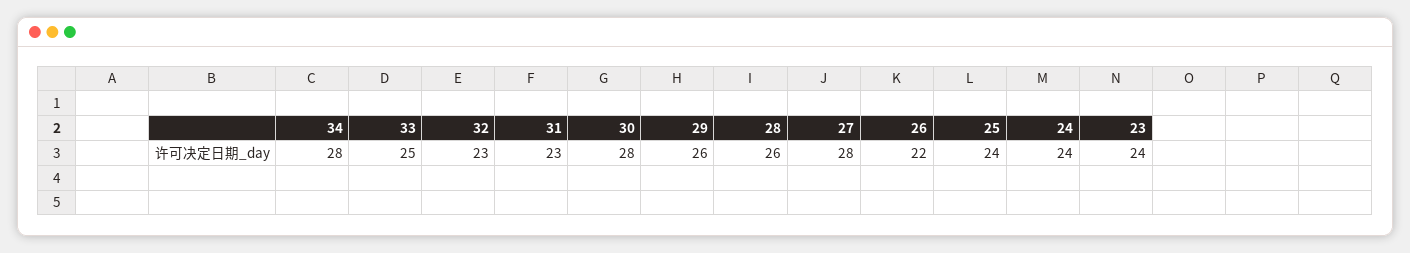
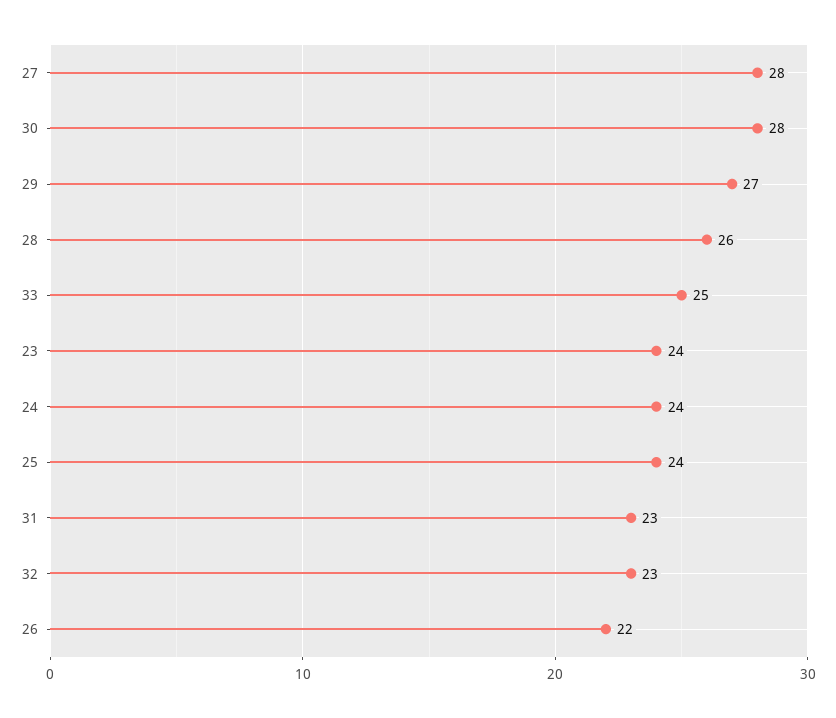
34: 28 -> none
29: 26 -> 27

